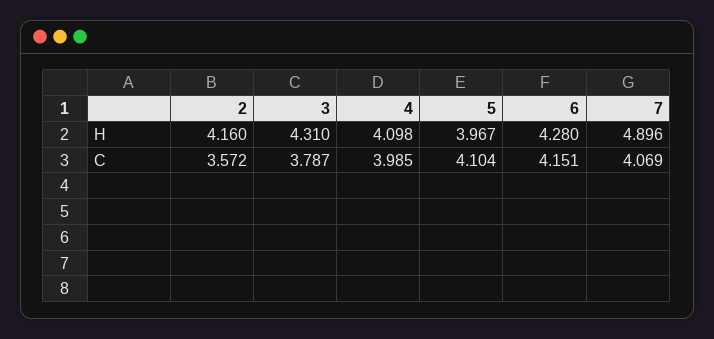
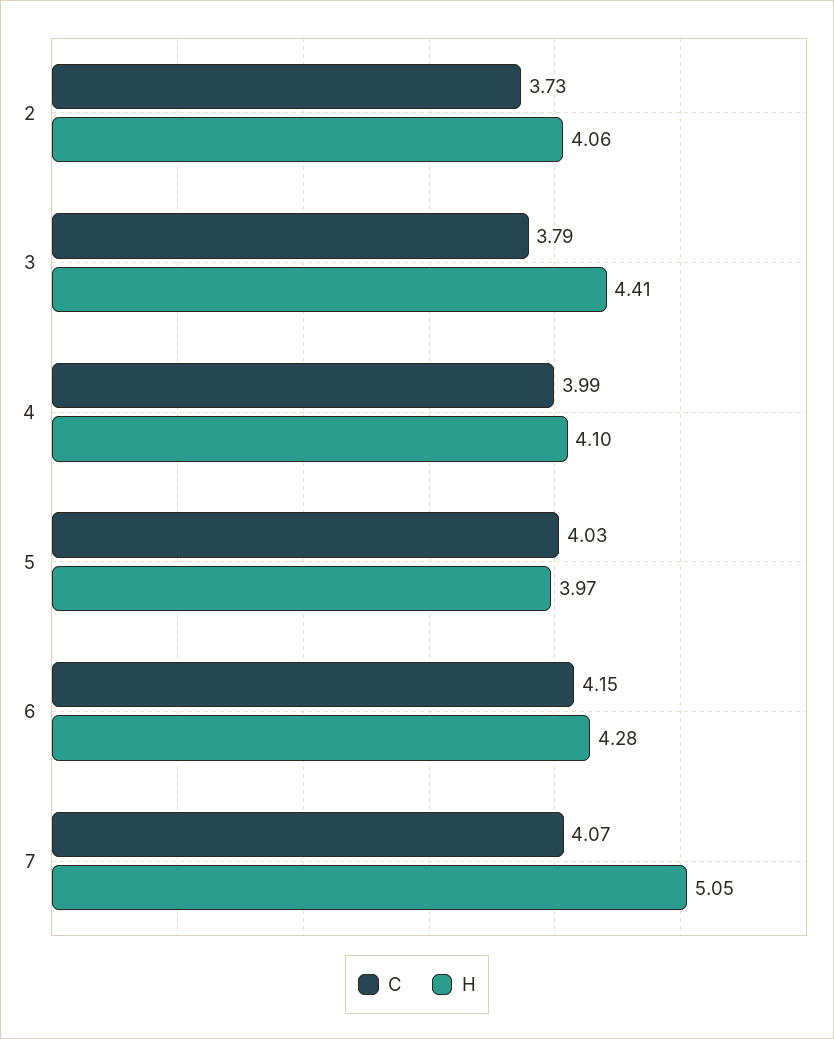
H, 2: 4.16 -> 4.06
H, 3: 4.31 -> 4.41
H, 7: 4.896 -> 5.05
C, 2: 3.572 -> 3.73
C, 5: 4.104 -> 4.03

